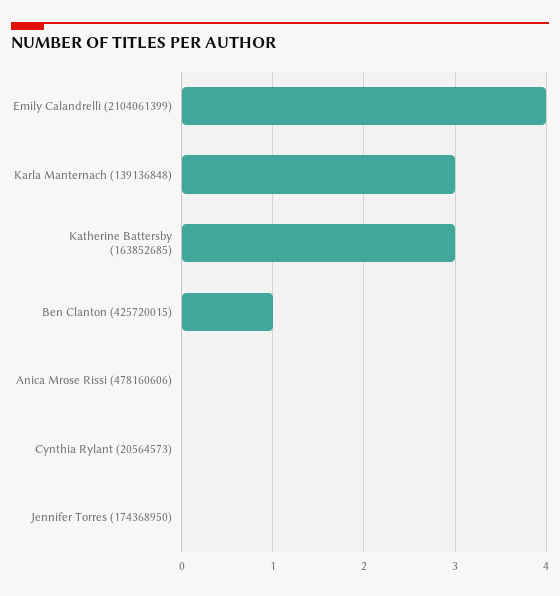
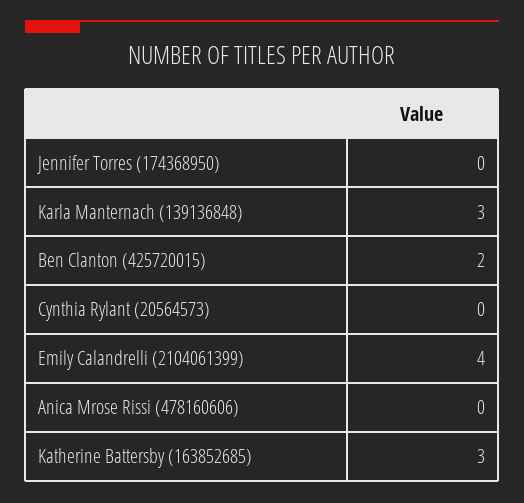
Ben Clanton (425720015): 1 -> 2

